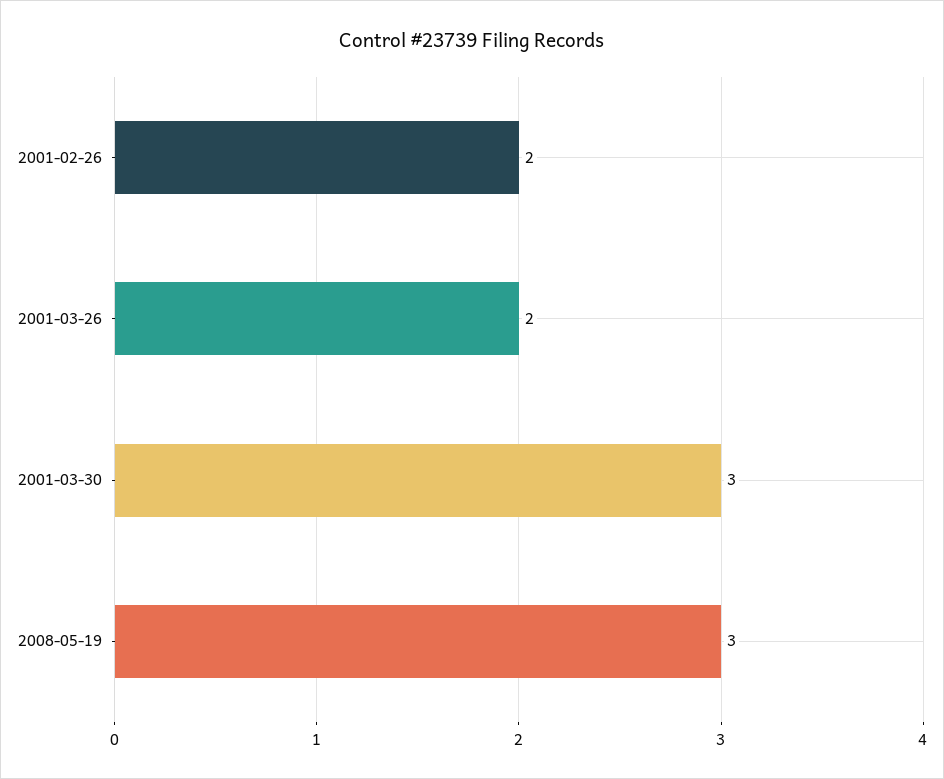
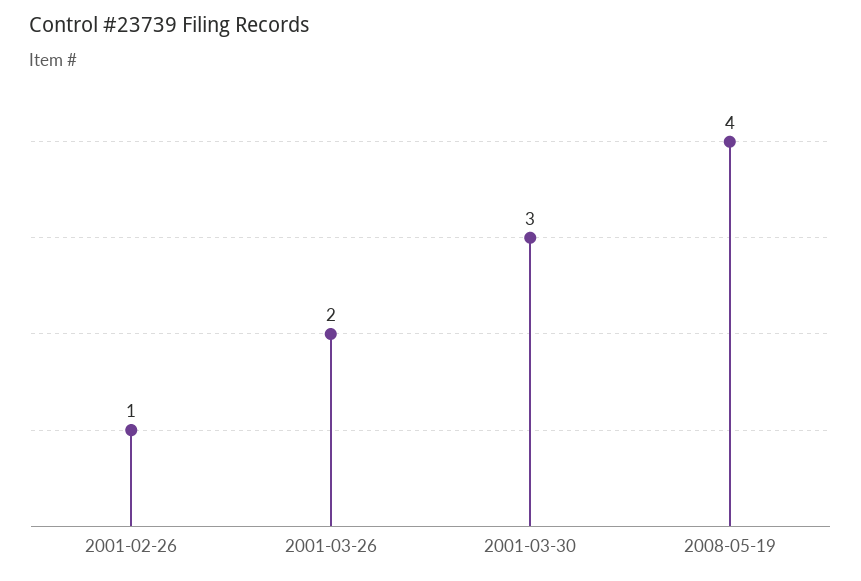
2001-02-26: 2 -> 1
2008-05-19: 3 -> 4

